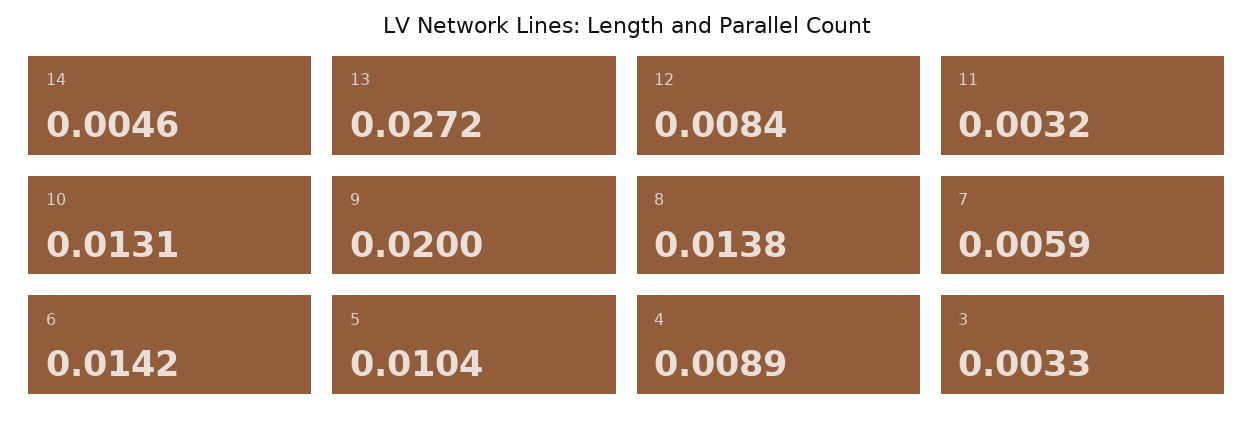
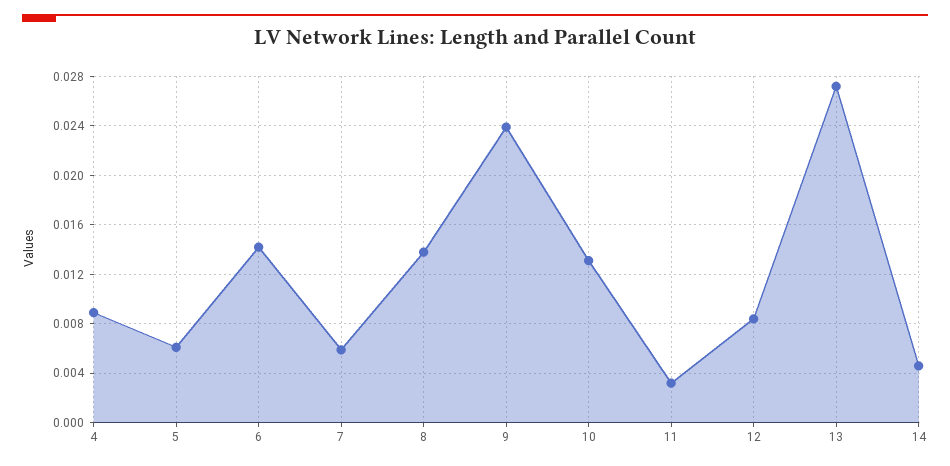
9: 0.02 -> 0.024
5: 0.0104 -> 0.006
3: 0.0033 -> none

